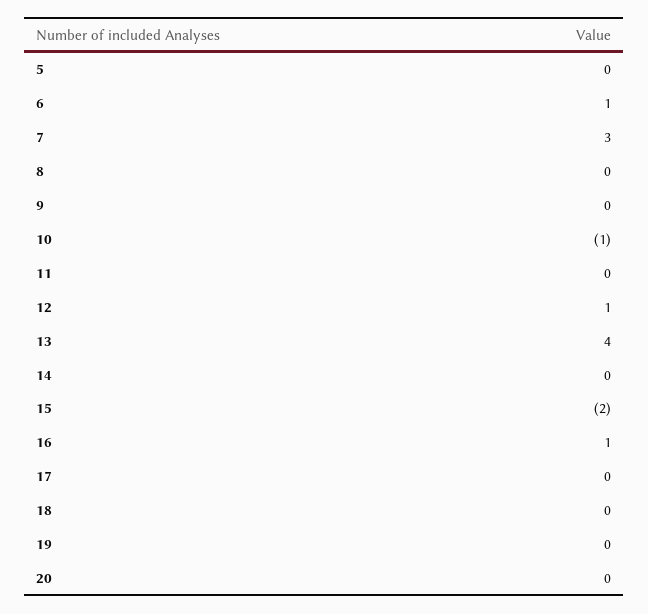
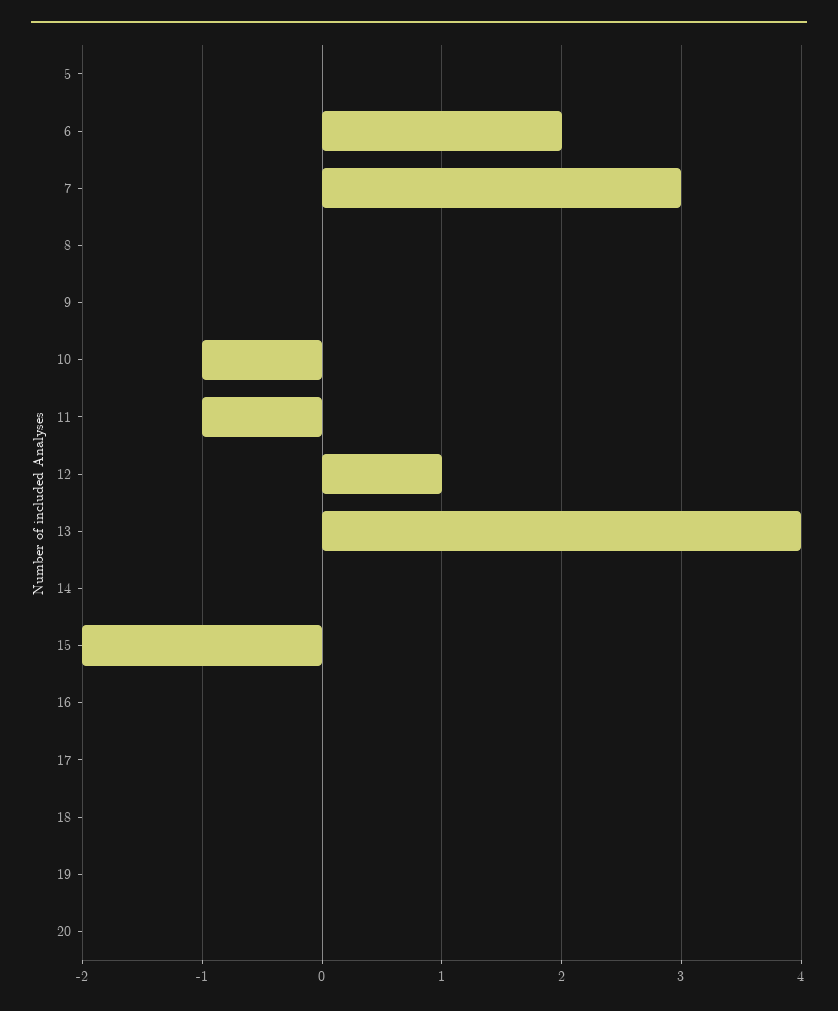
6: 1 -> 2
11: 0 -> -1
16: 1 -> 0

